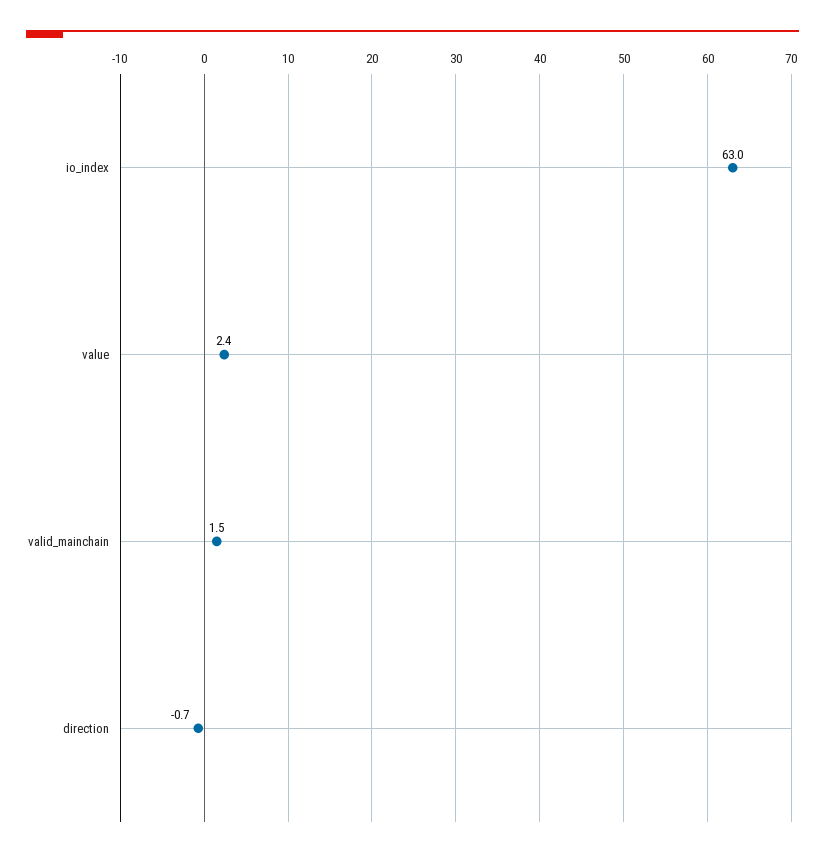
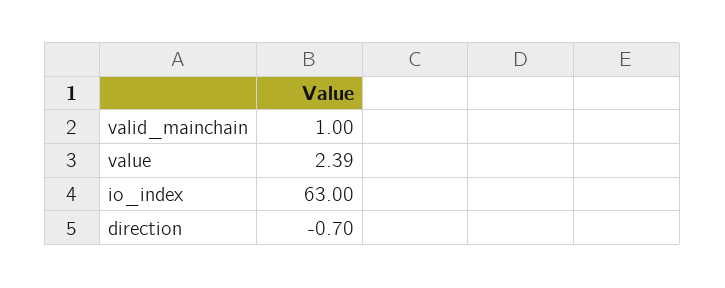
valid_mainchain: 1.5 -> 1

